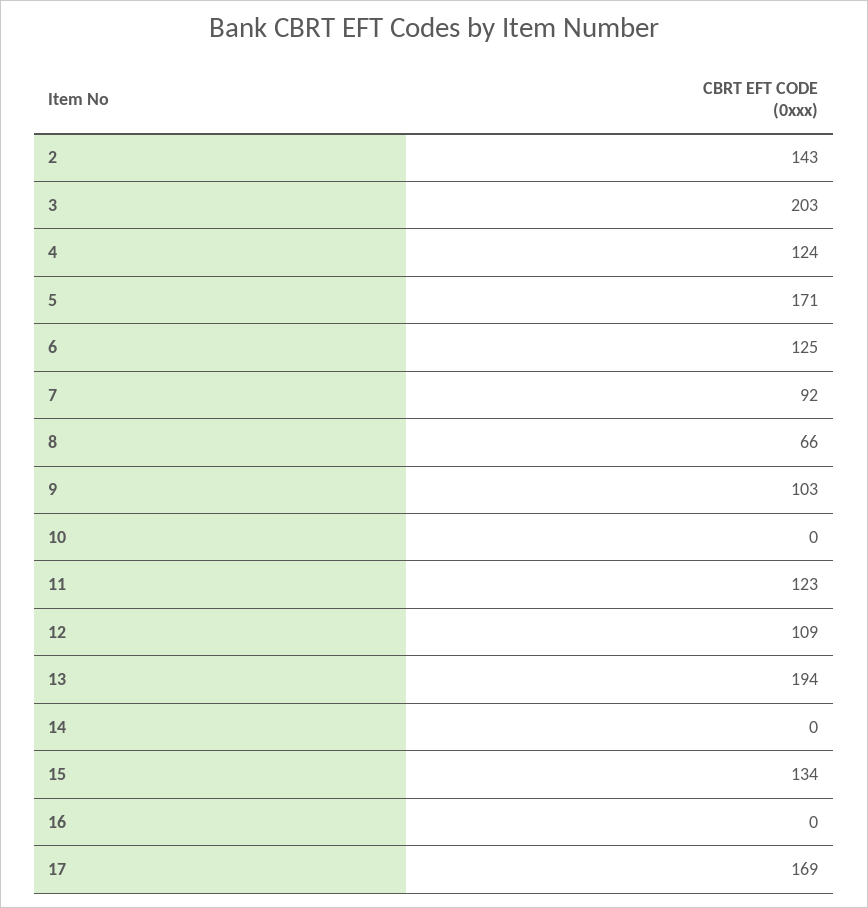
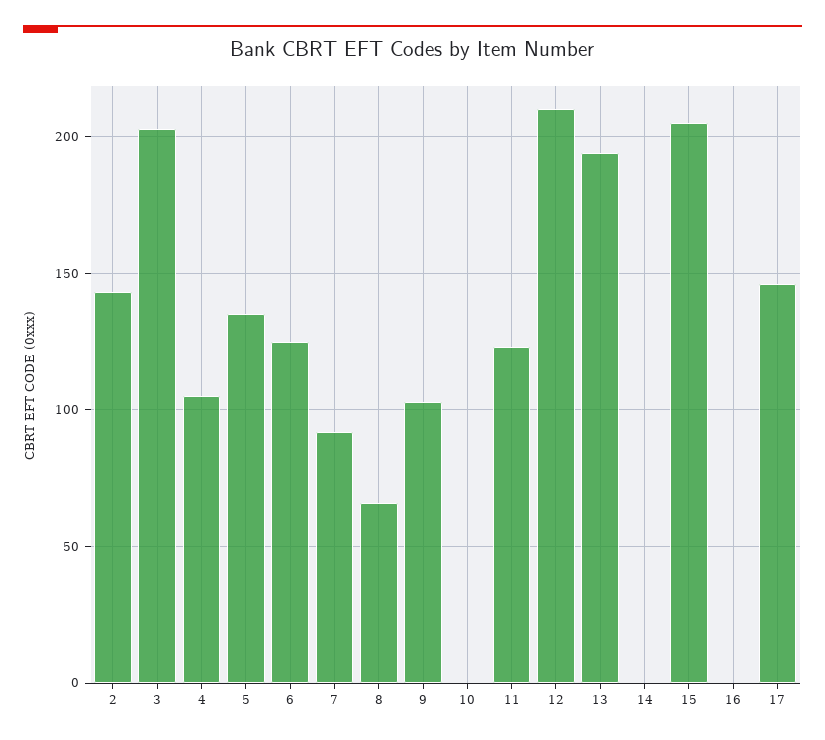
4: 124 -> 105
5: 171 -> 135
12: 109 -> 210
15: 134 -> 205
17: 169 -> 145

